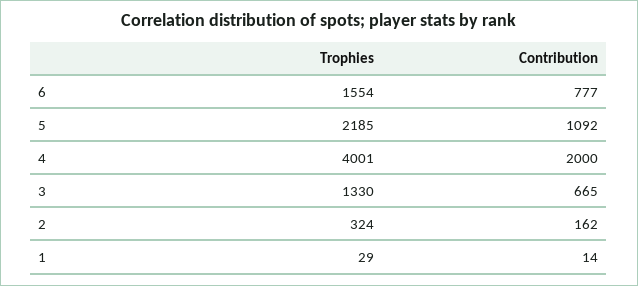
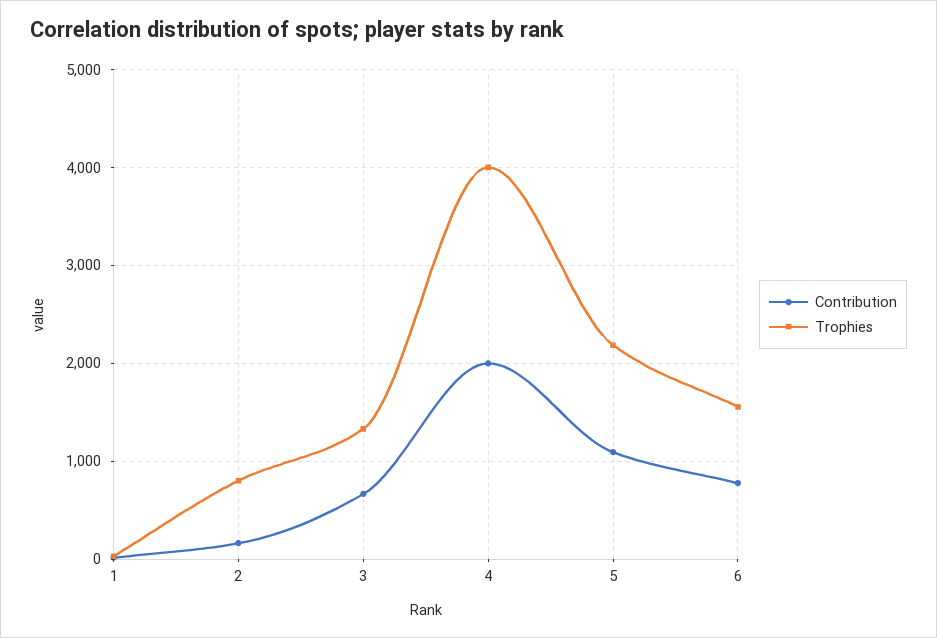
Trophies, 2: 324 -> 800

